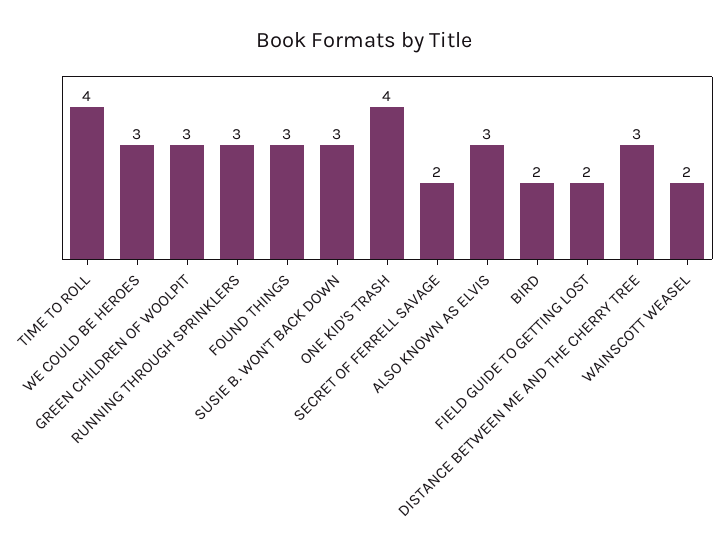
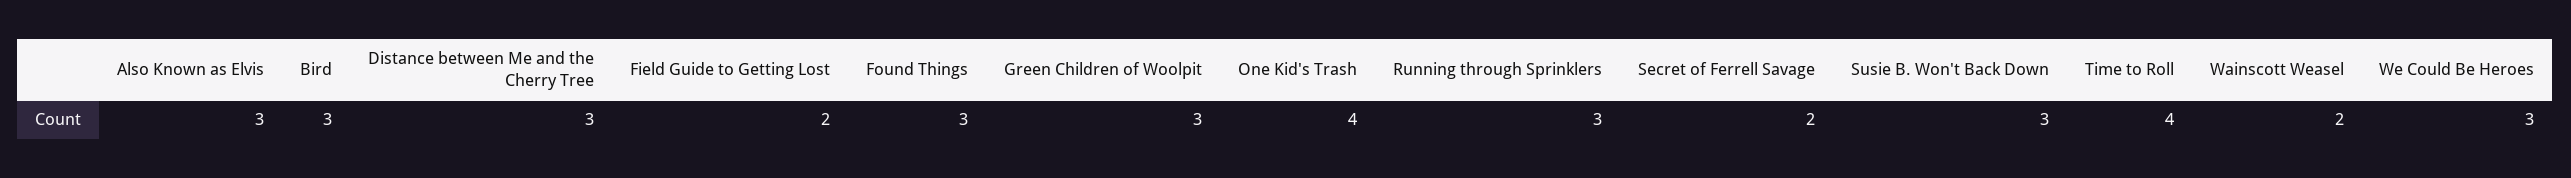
BIRD: 2 -> 3

